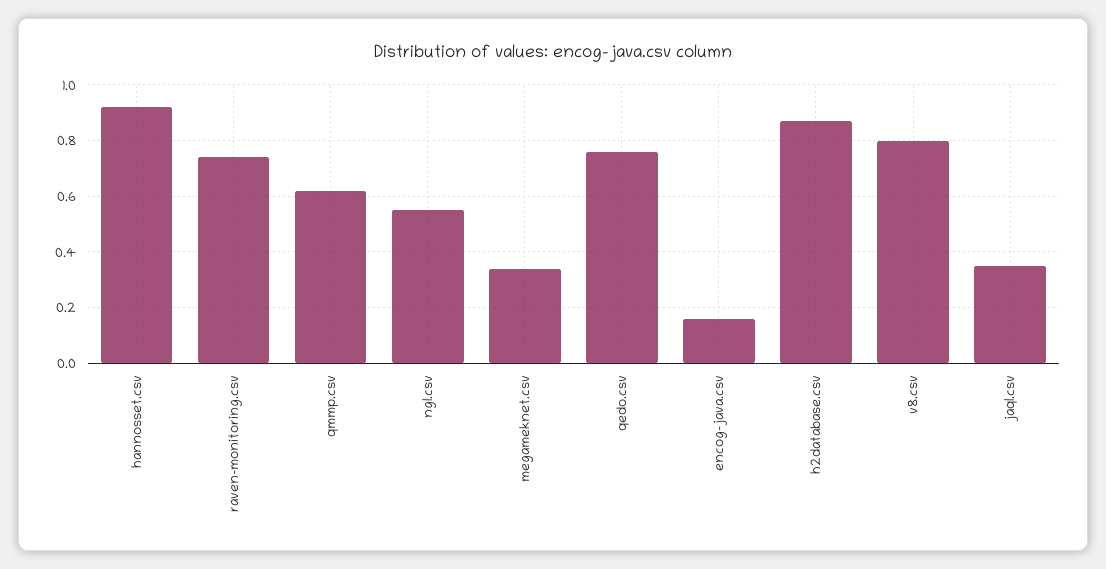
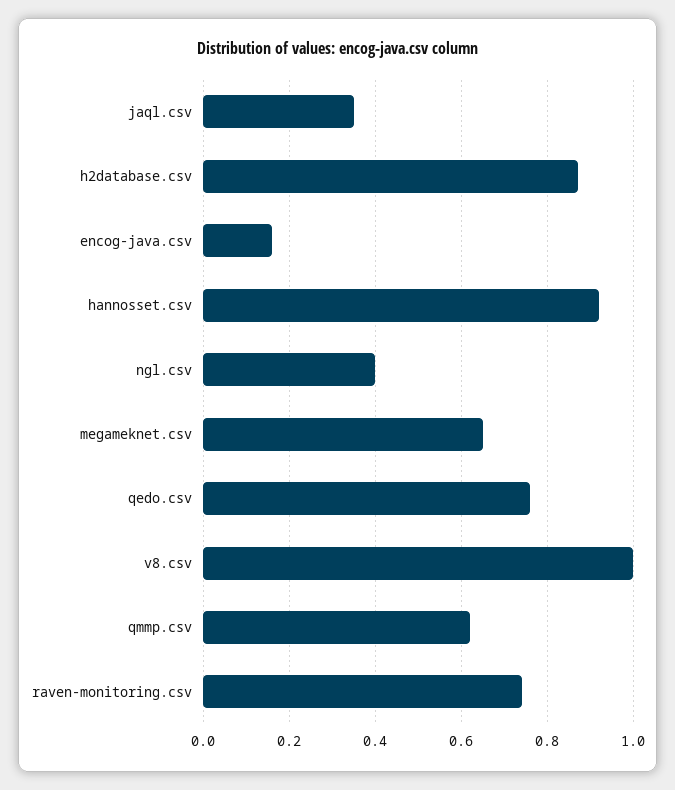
ngl.csv: 0.55 -> 0.4
megameknet.csv: 0.35 -> 0.65
v8.csv: 0.8 -> 1

